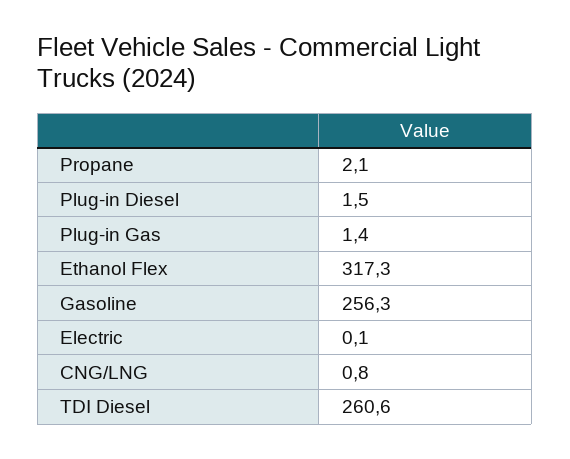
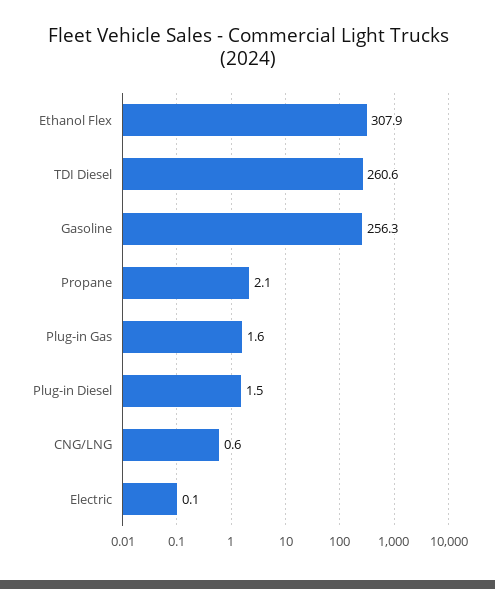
Plug-in Gas: 1.4 -> 1.6
Ethanol Flex: 317.3 -> 307.9
CNG/LNG: 0.8 -> 0.6

